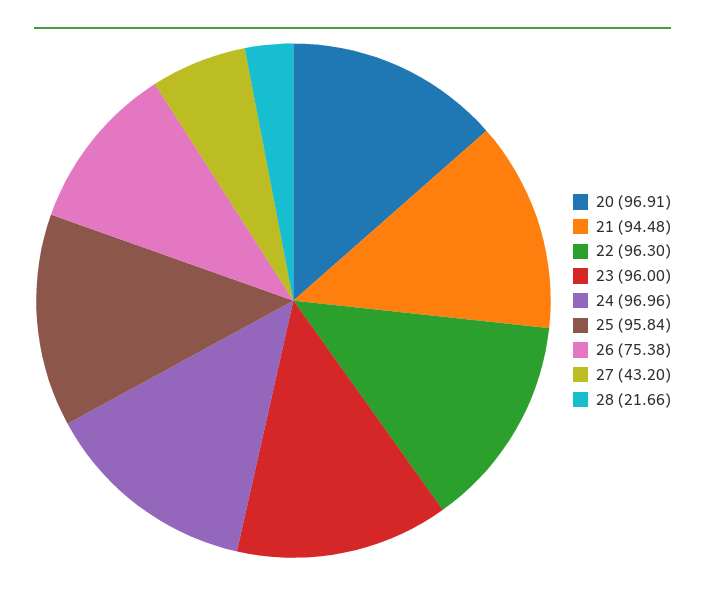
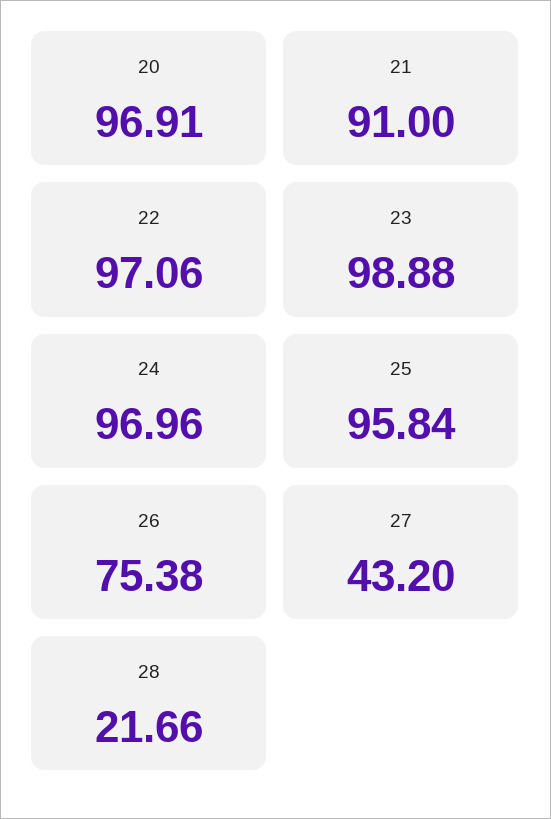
21: 94.48 -> 91
22: 96.3 -> 97.06
23: 96 -> 98.88

